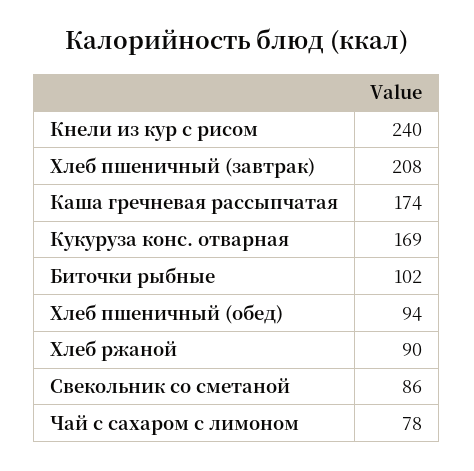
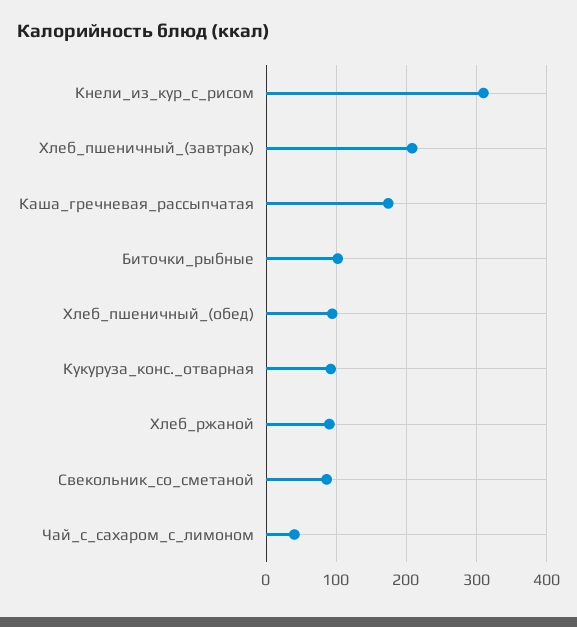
Кнели из кур с рисом: 240 -> 310
Кукуруза конс. отварная: 169 -> 90
Чай с сахаром с лимоном: 78 -> 40

